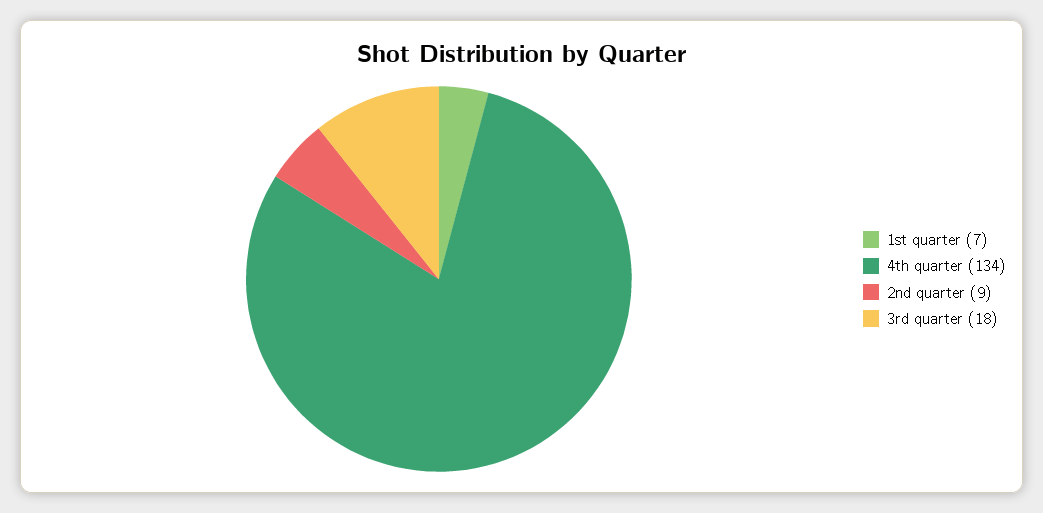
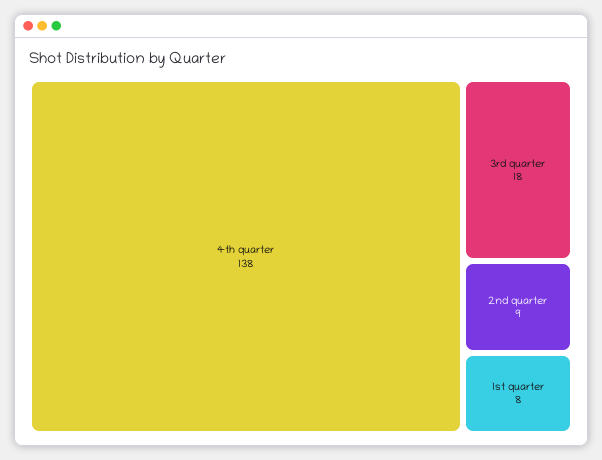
1st quarter: 7 -> 8
4th quarter: 134 -> 138

